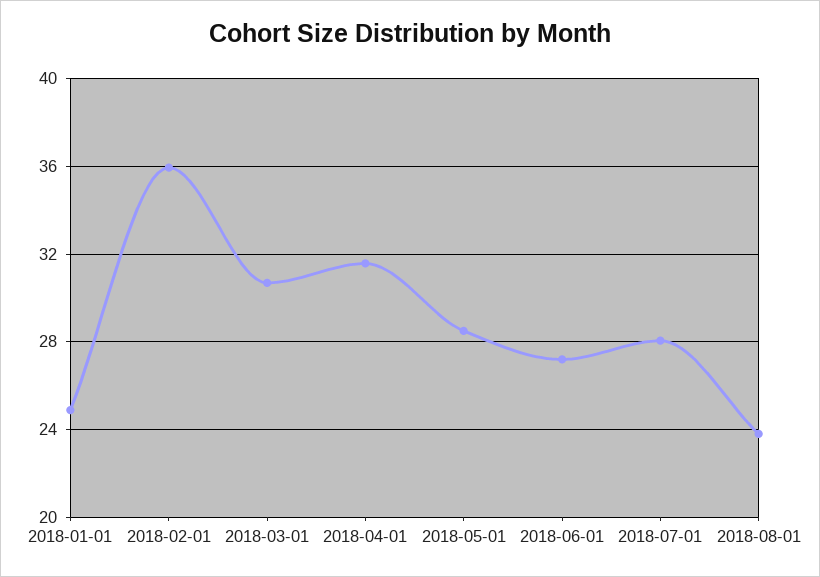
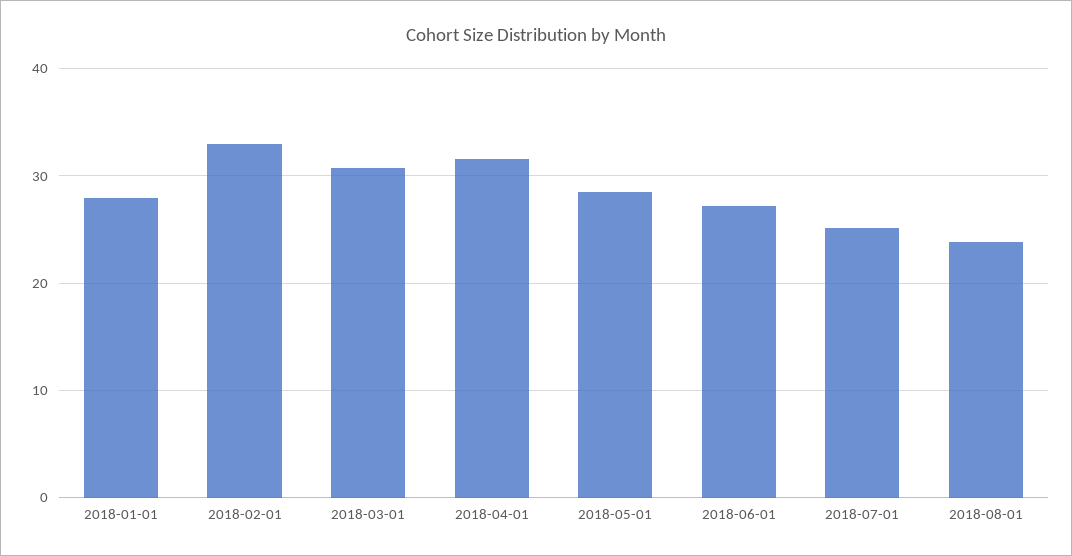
2018-01-01: 25 -> 28
2018-02-01: 36 -> 33
2018-07-01: 28 -> 25

